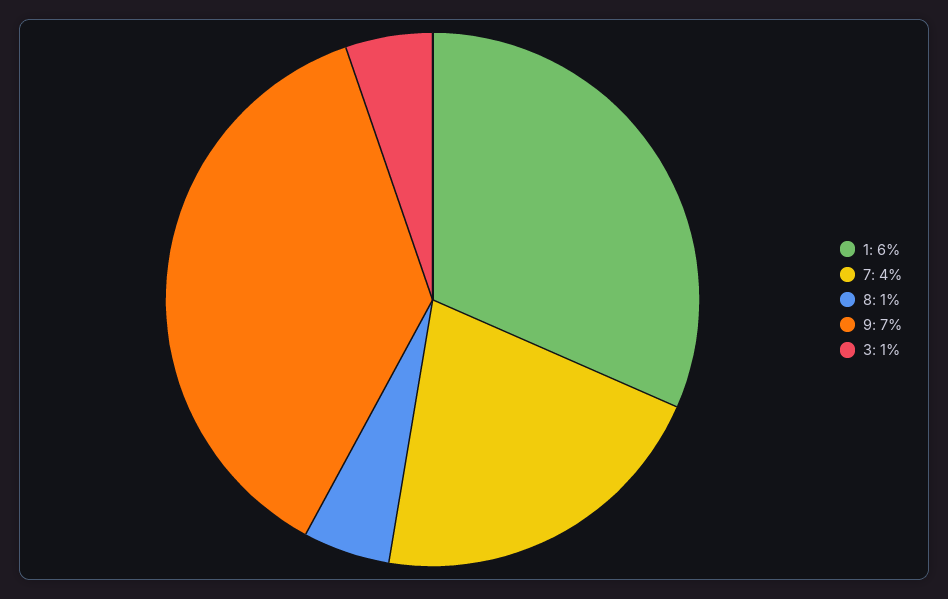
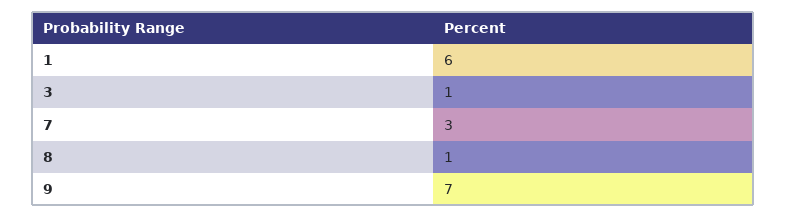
7: 4 -> 3

